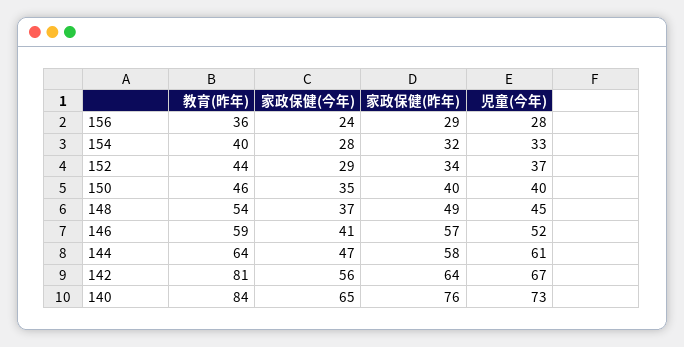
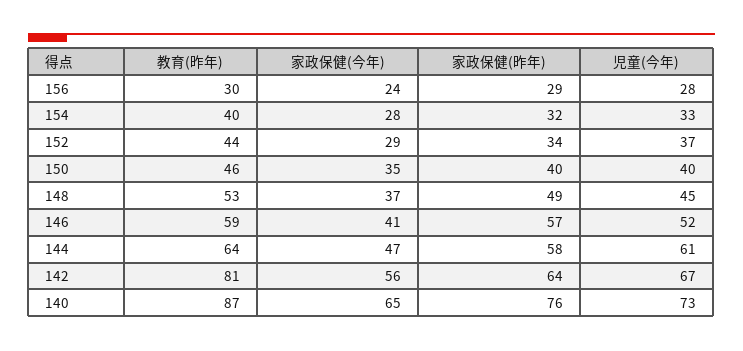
教育(昨年), 156: 36 -> 30
教育(昨年), 148: 54 -> 53
教育(昨年), 140: 84 -> 87

